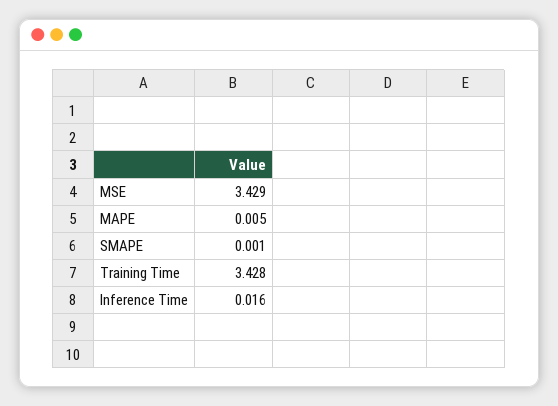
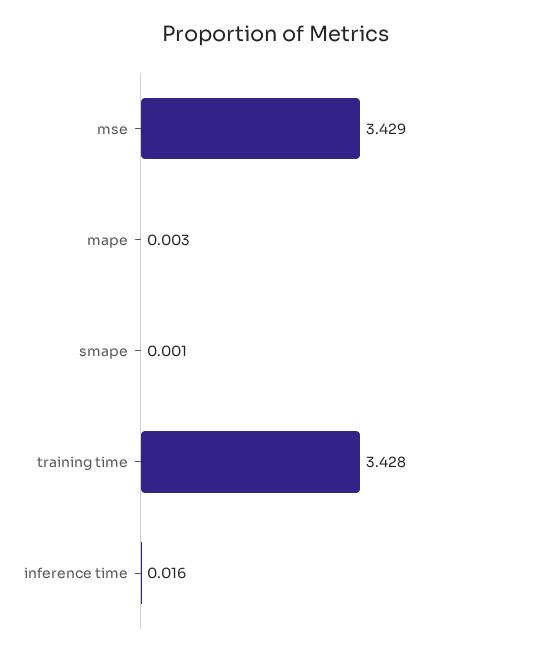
MAPE: 0.005 -> 0.003

